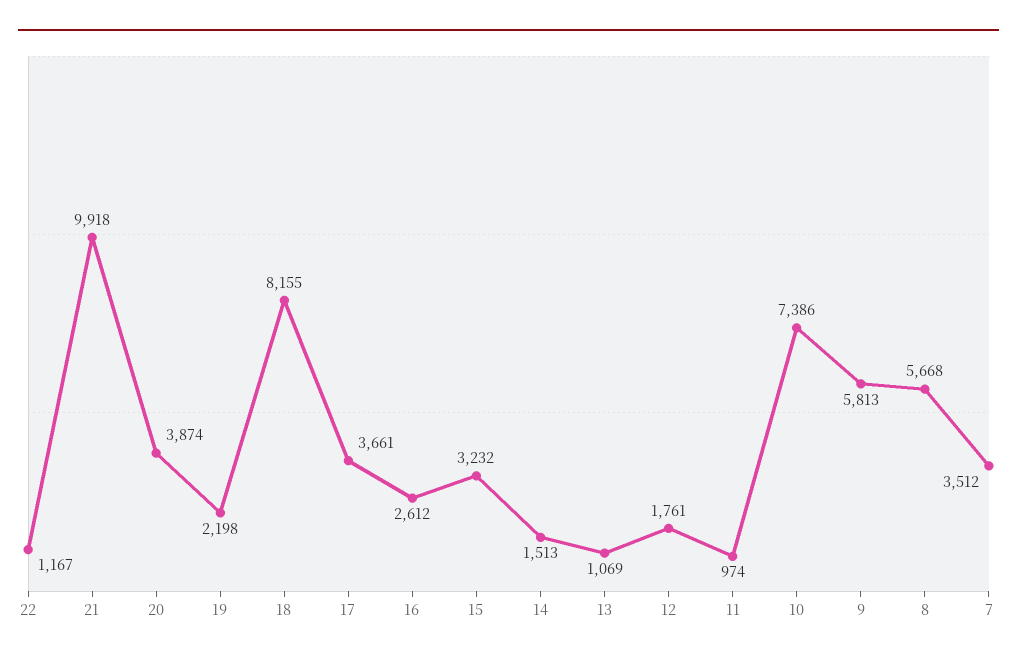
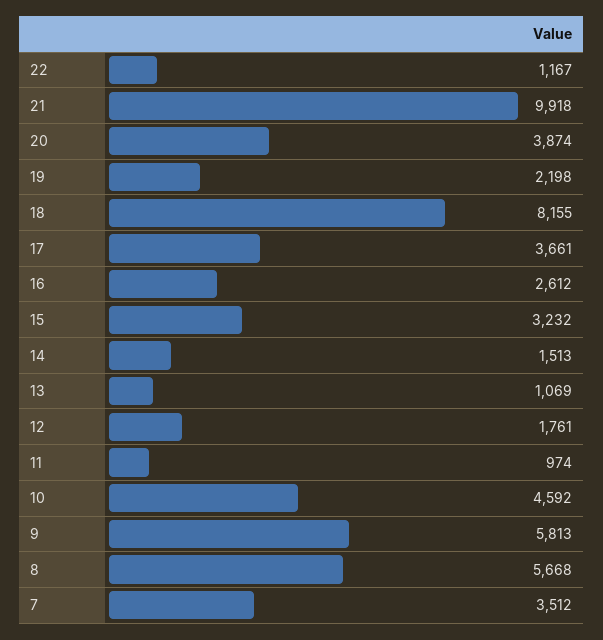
10: 7386 -> 4592

